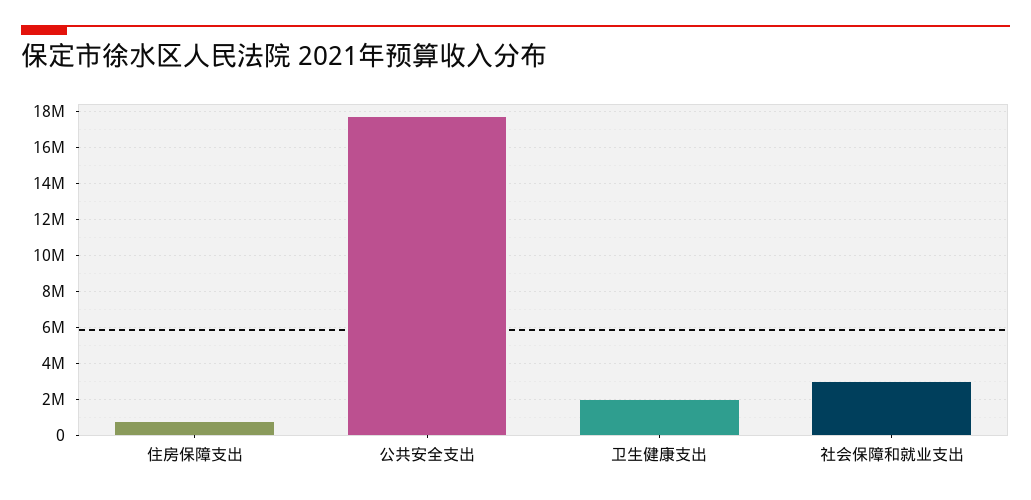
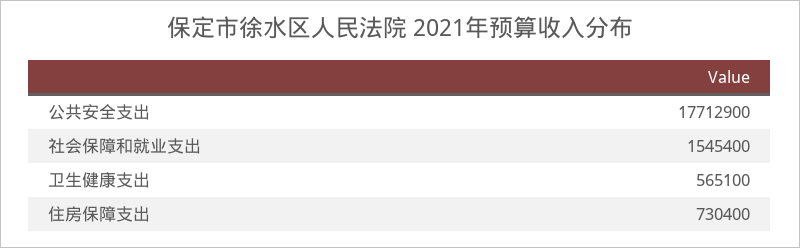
卫生健康支出: 2000000 -> 565100
社会保障和就业支出: 3000000 -> 1545400

